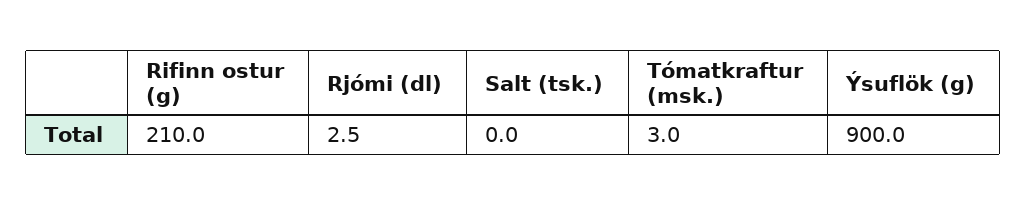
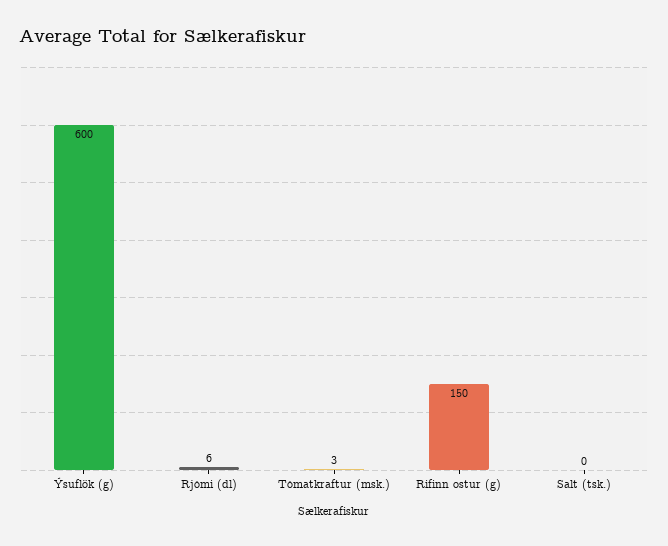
Rifinn ostur (g): 210 -> 150
Rjómi (dl): 2.5 -> 6
Ýsuflök (g): 900 -> 600

